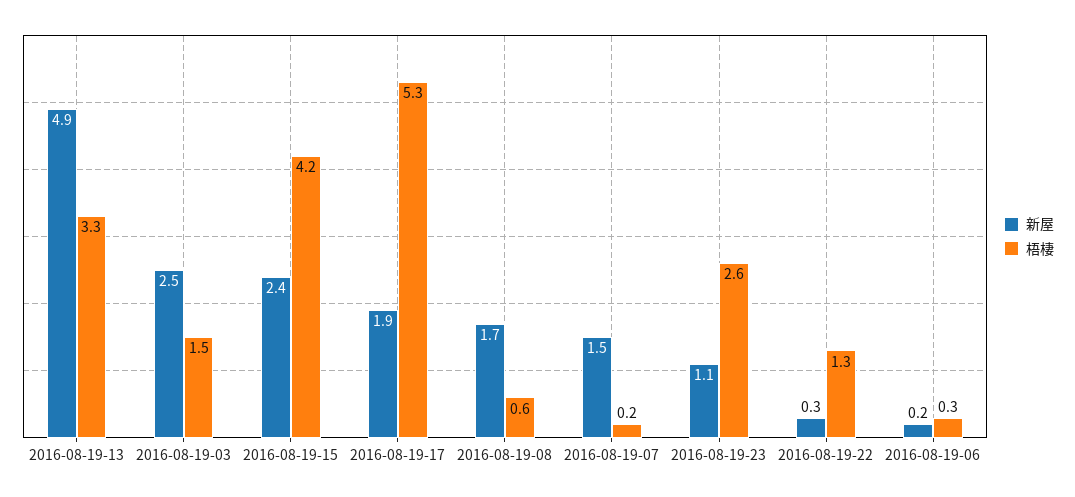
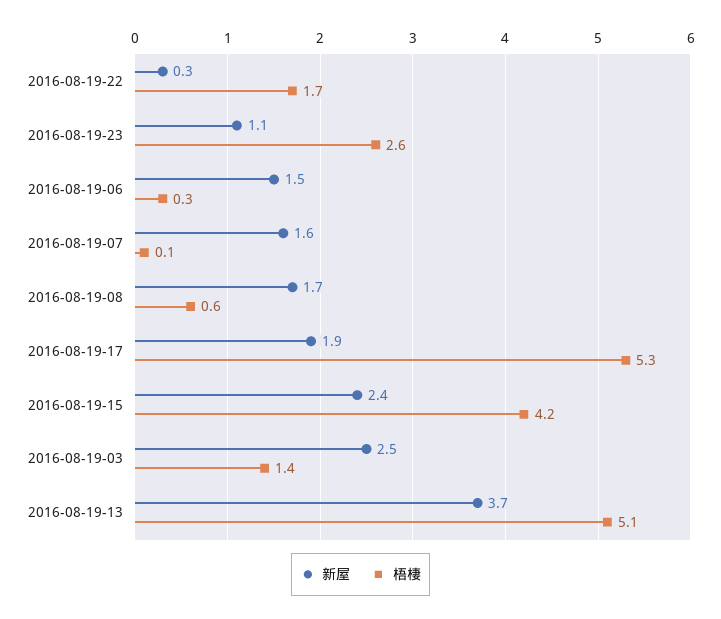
新屋, 2016-08-19-13: 4.9 -> 3.7
梧棲, 2016-08-19-13: 3.3 -> 5.1
梧棲, 2016-08-19-03: 1.5 -> 1.4
新屋, 2016-08-19-07: 1.5 -> 1.6
梧棲, 2016-08-19-07: 0.2 -> 0.1
梧棲, 2016-08-19-22: 1.3 -> 1.7
新屋, 2016-08-19-06: 0.2 -> 1.5

